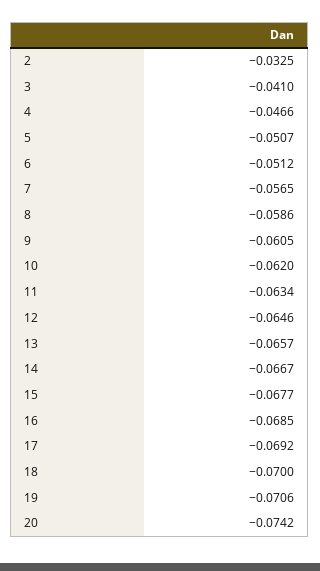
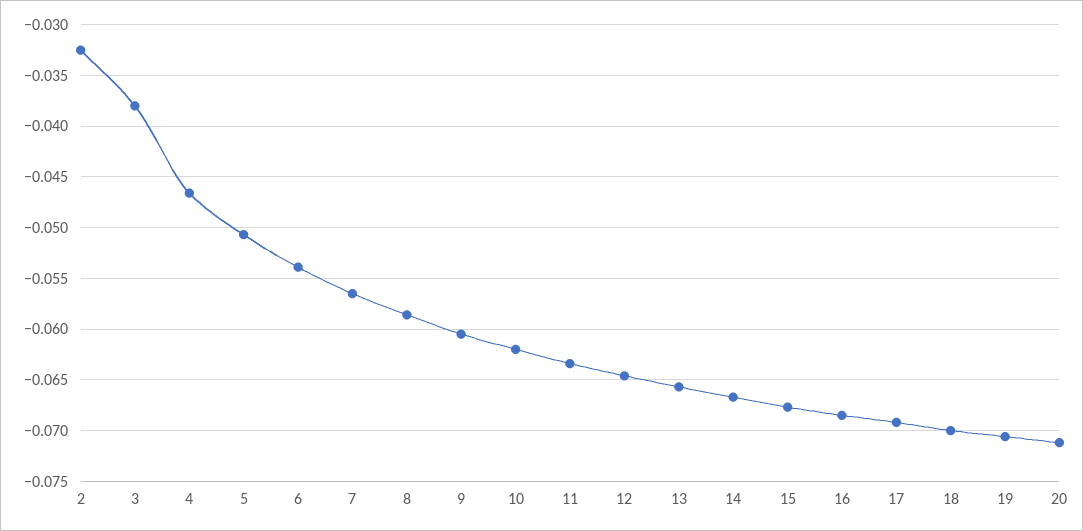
3: -0.041 -> -0.038
6: -0.0512 -> -0.054
20: -0.0742 -> -0.071

